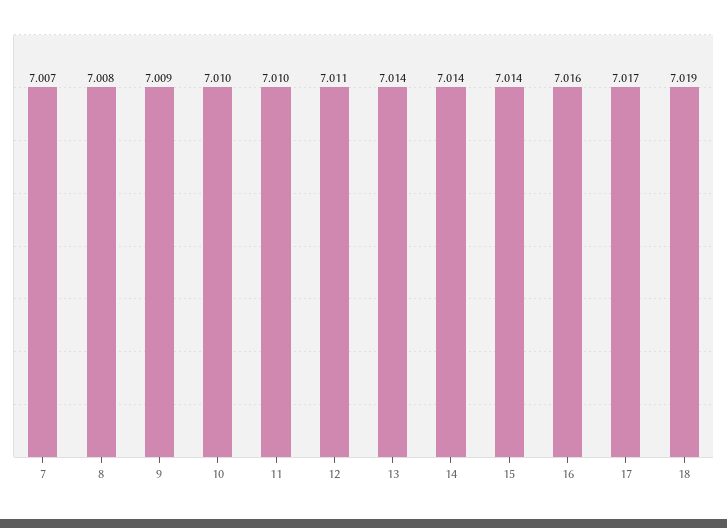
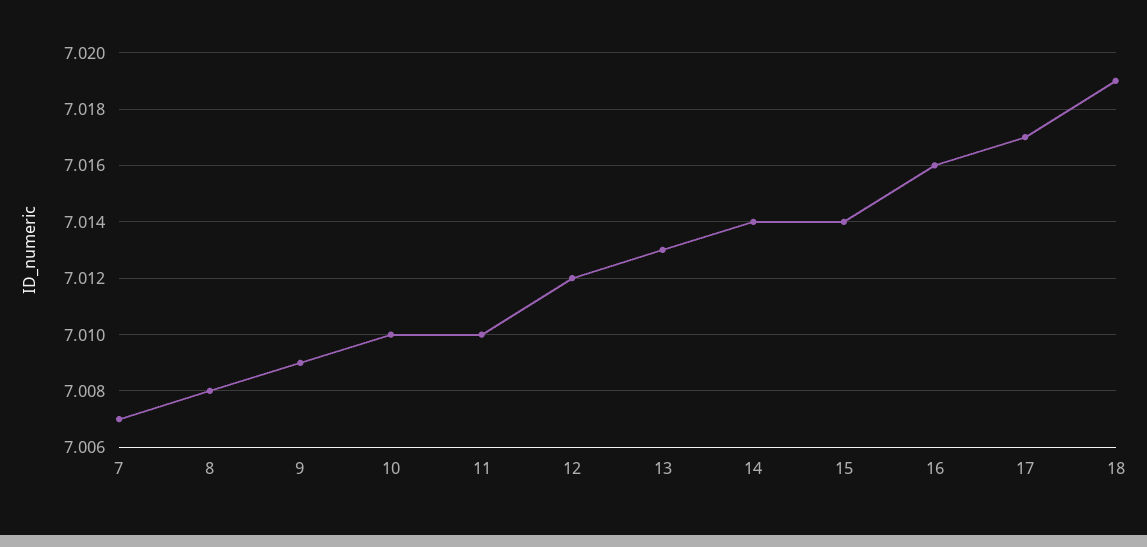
12: 7.011 -> 7.012
13: 7.014 -> 7.013

